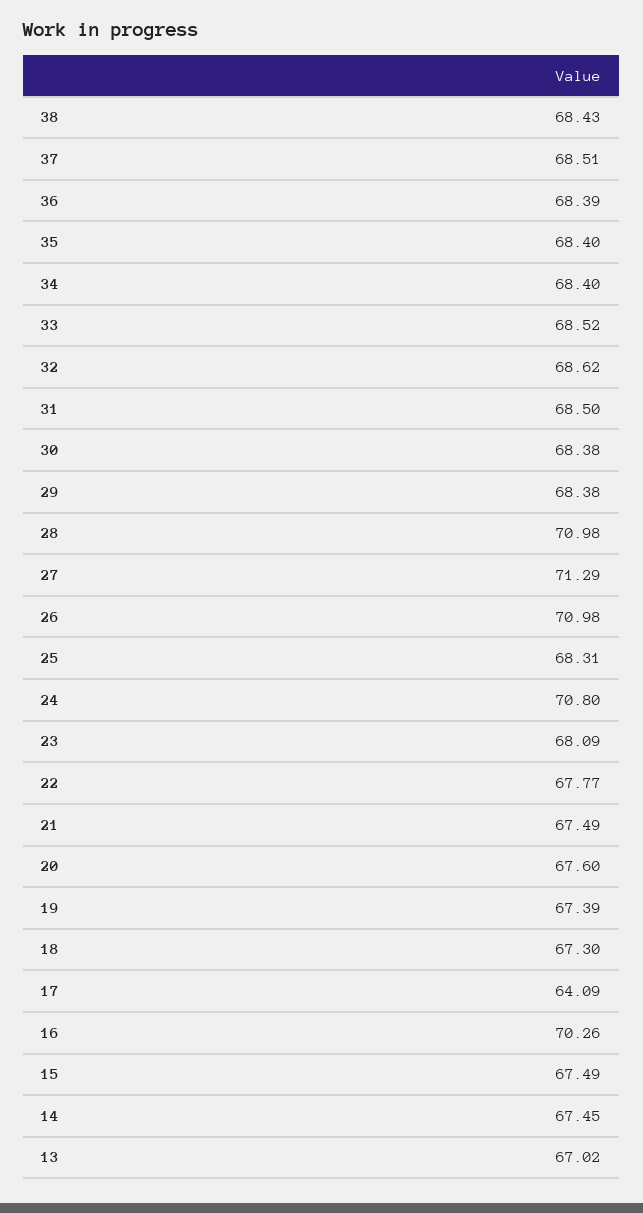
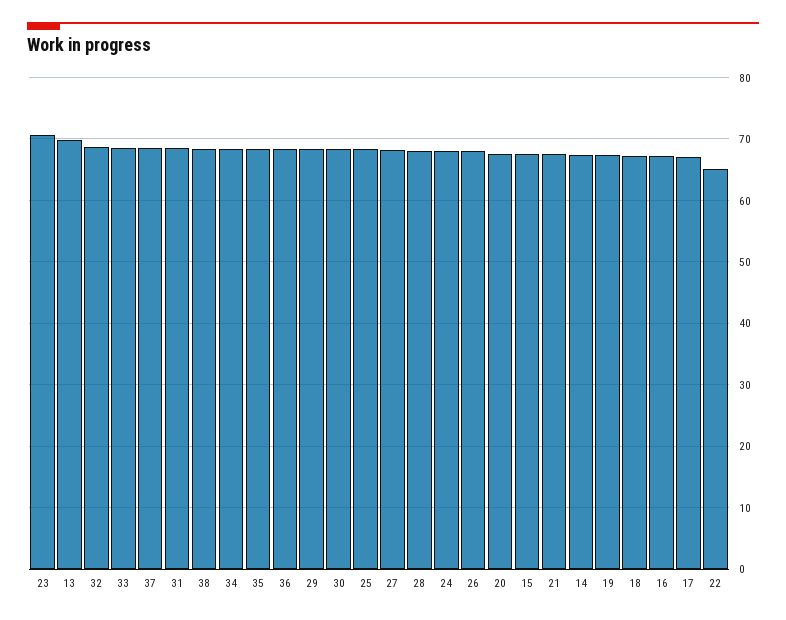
28: 70.98 -> 68
27: 71.29 -> 68
26: 70.98 -> 68
24: 70.8 -> 68
23: 68.09 -> 71
22: 67.77 -> 65
17: 64.09 -> 67
16: 70.26 -> 67
13: 67.02 -> 70

